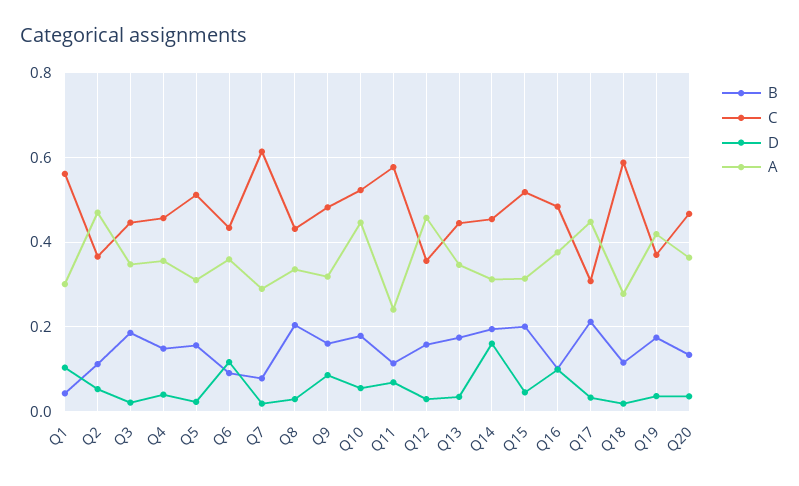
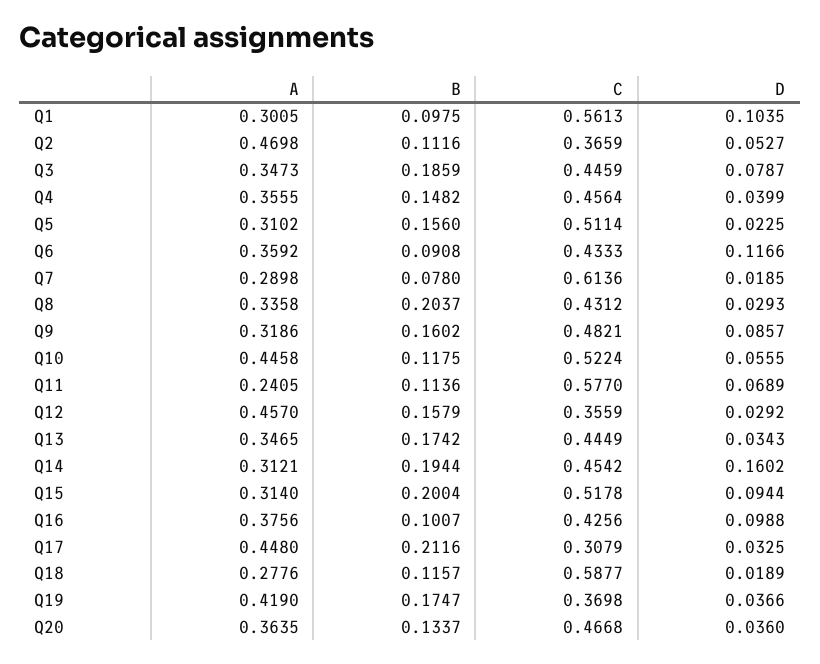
B, Q1: 0.04 -> 0.0975
D, Q3: 0.02 -> 0.0787
B, Q10: 0.18 -> 0.1175
D, Q15: 0.04 -> 0.0944
C, Q16: 0.48 -> 0.4256

